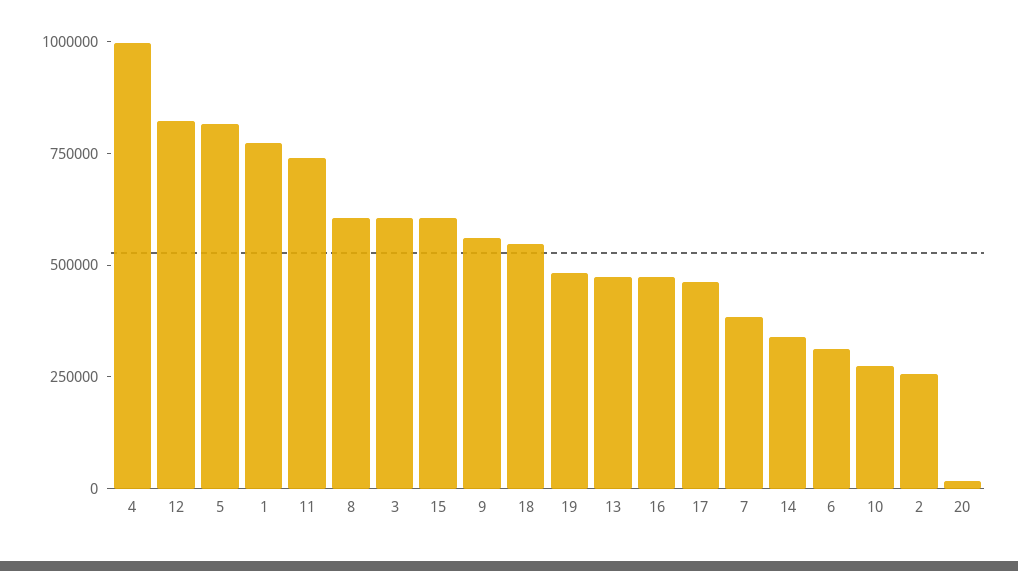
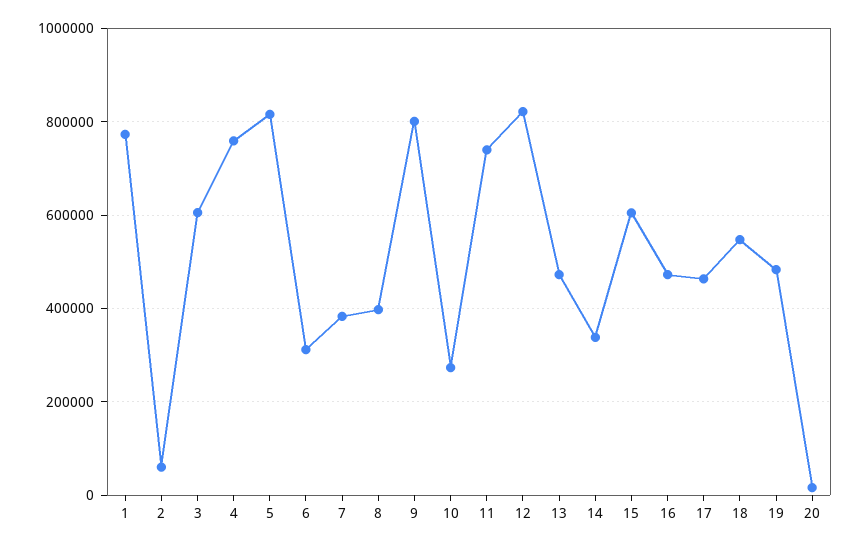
4: 1000000 -> 760000
8: 600000 -> 400000
9: 550000 -> 800000
2: 250000 -> 60000

